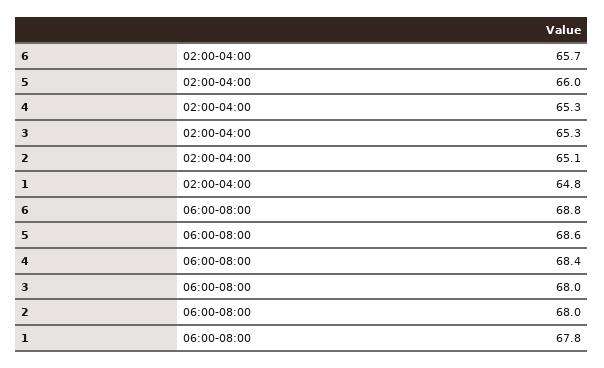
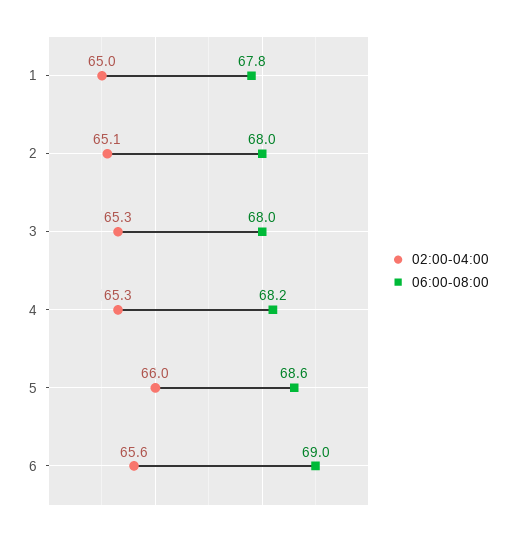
02:00-04:00, 6: 65.7 -> 65.6
02:00-04:00, 1: 64.8 -> 65
06:00-08:00, 6: 68.8 -> 69
06:00-08:00, 4: 68.4 -> 68.2

